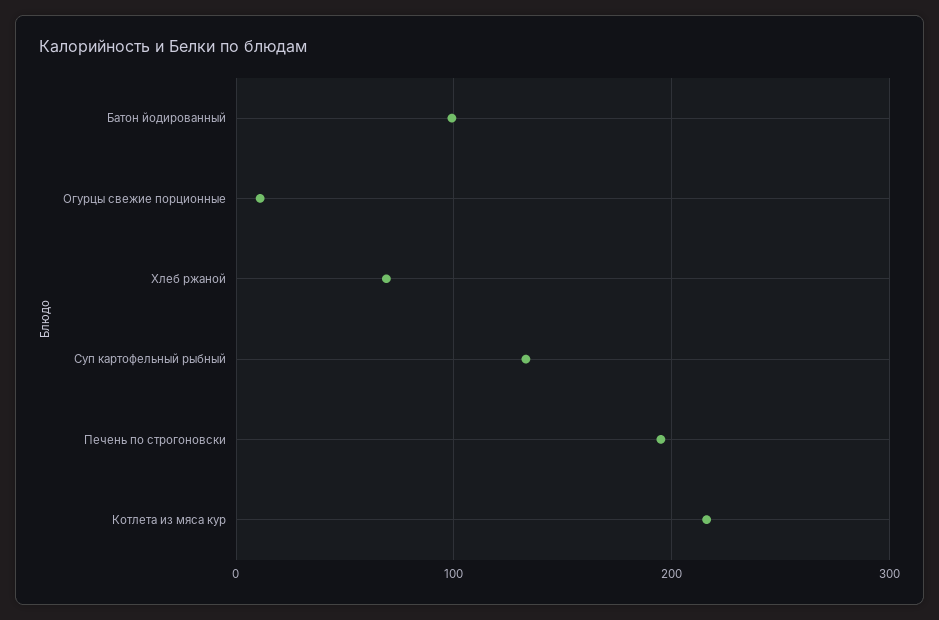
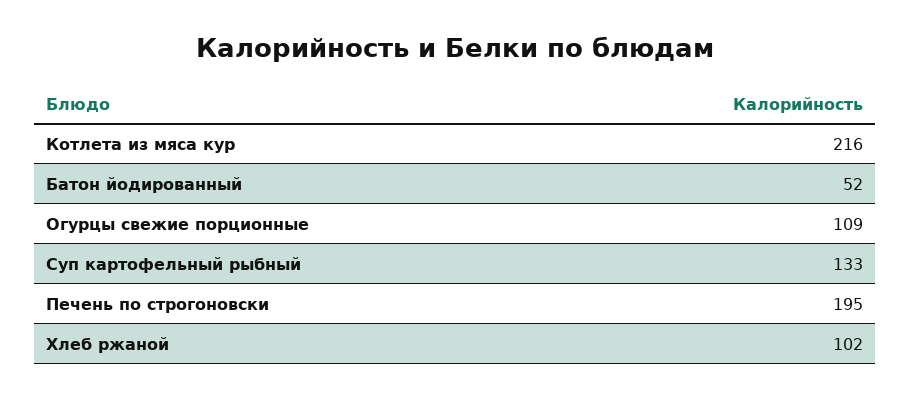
Батон йодированный: 100 -> 52
Огурцы свежие порционные: 10 -> 109
Хлеб ржаной: 70 -> 102

